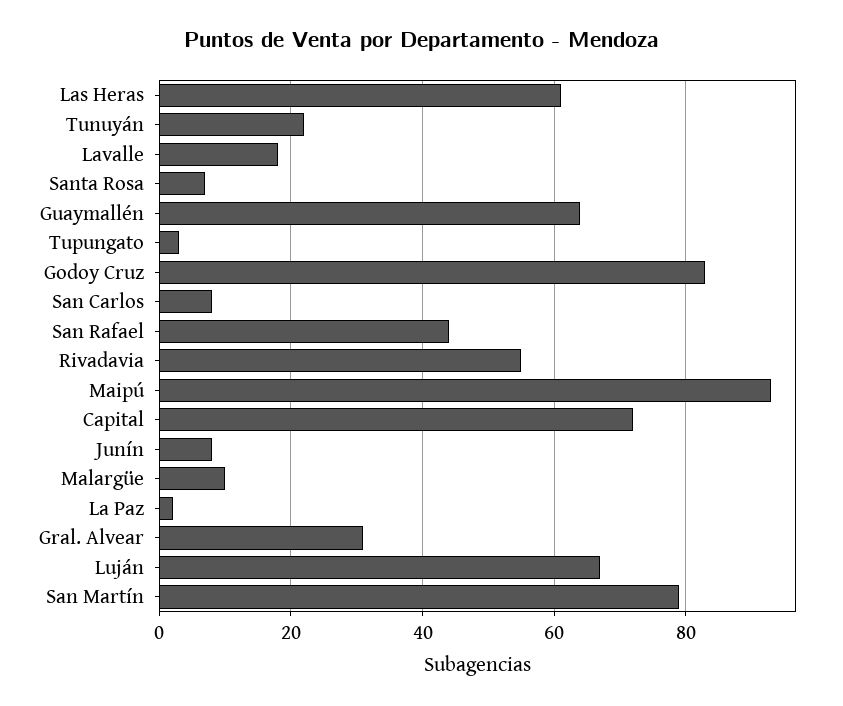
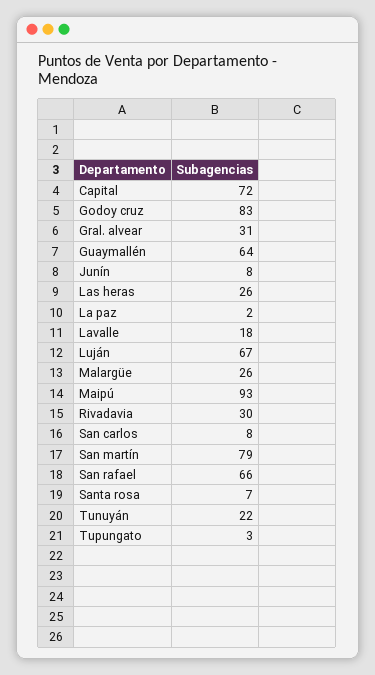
Las Heras: 60 -> 26
San Rafael: 45 -> 66
Rivadavia: 55 -> 30
Malargüe: 10 -> 26

